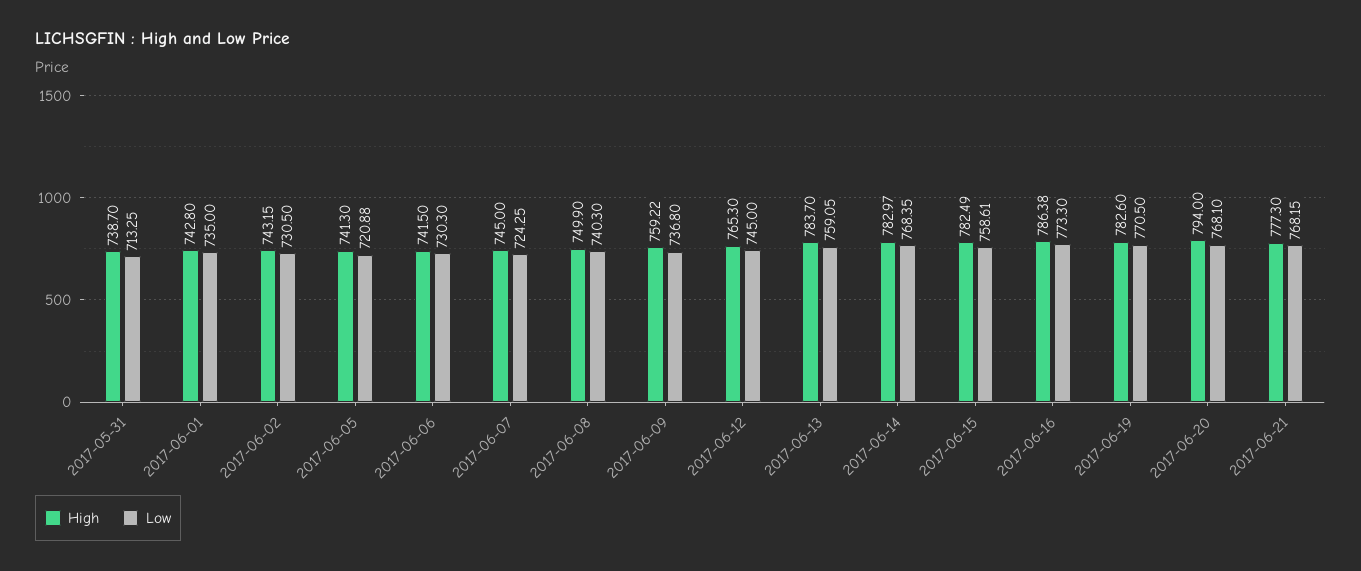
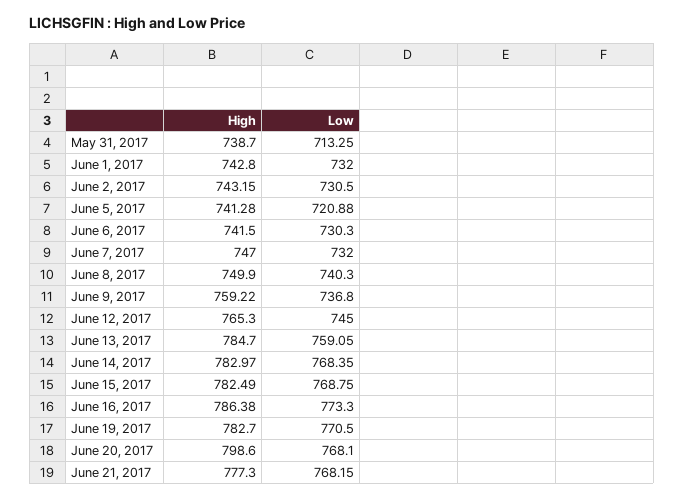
Low, 2017-06-01: 735 -> 732
High, 2017-06-05: 741.3 -> 741.28
High, 2017-06-07: 745 -> 747
Low, 2017-06-07: 724.25 -> 732
High, 2017-06-13: 783.7 -> 784.7
Low, 2017-06-15: 758.61 -> 768.75
High, 2017-06-19: 782.6 -> 782.7
High, 2017-06-20: 794 -> 798.6

